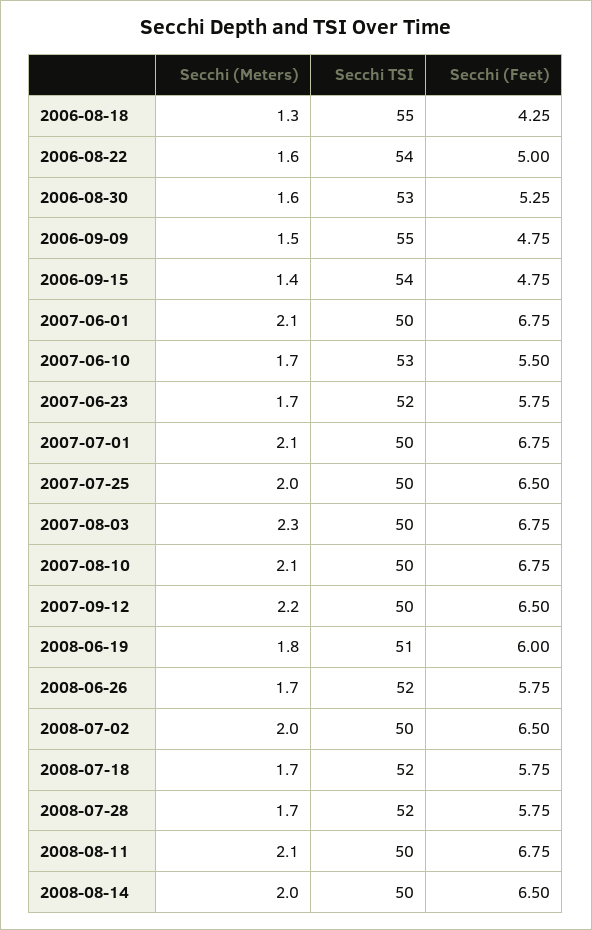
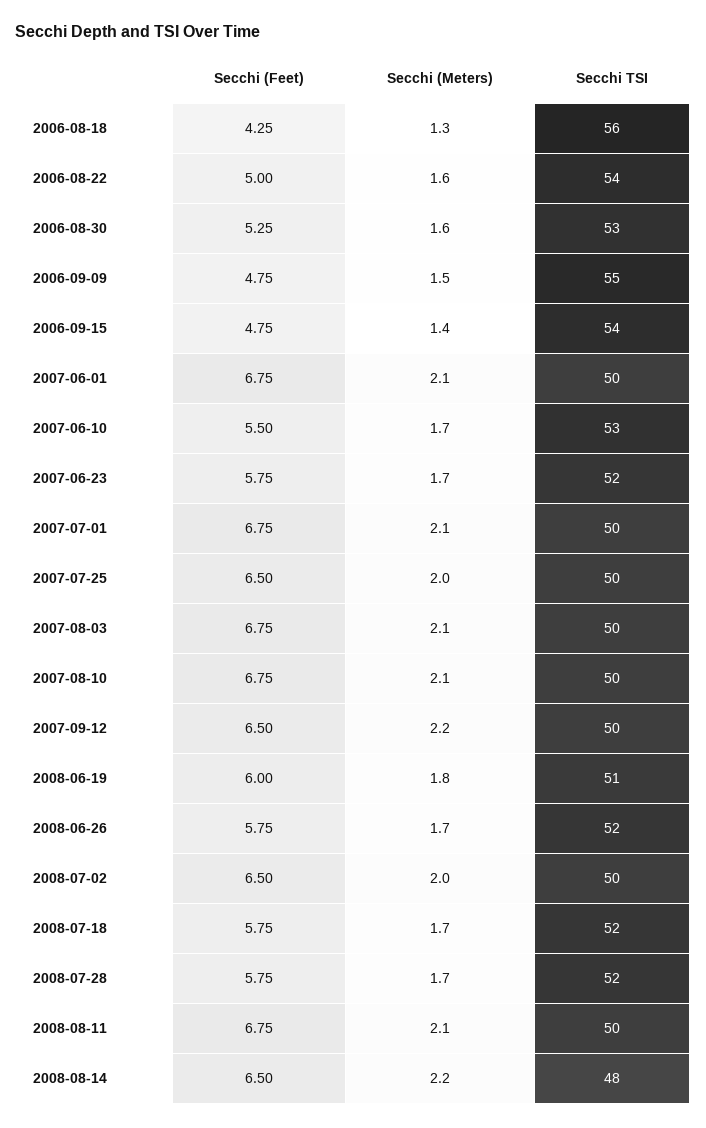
Secchi TSI, 2006-08-18: 55 -> 56
Secchi (Meters), 2007-08-03: 2.3 -> 2.1
Secchi (Meters), 2008-08-14: 2 -> 2.2
Secchi TSI, 2008-08-14: 50 -> 48

